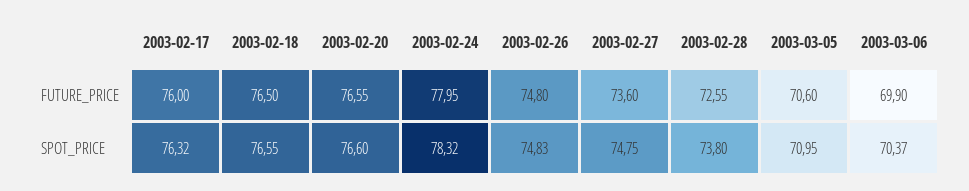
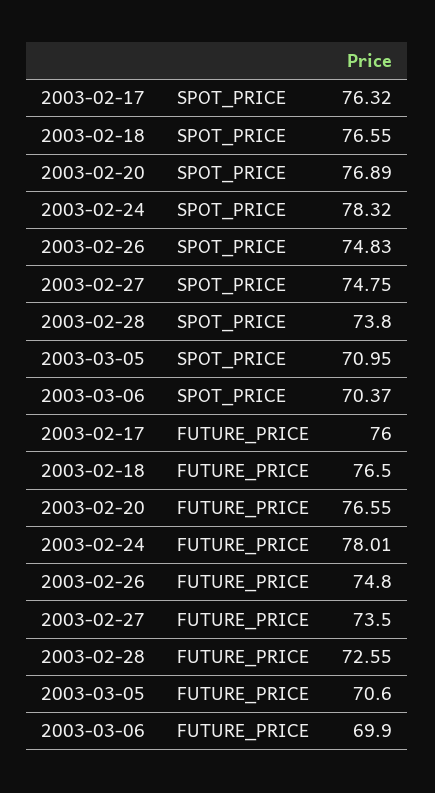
2003-02-24, FUTURE_PRICE: 77.95 -> 78.01
2003-02-27, FUTURE_PRICE: 73.6 -> 73.5
2003-02-20, SPOT_PRICE: 76.6 -> 76.89

